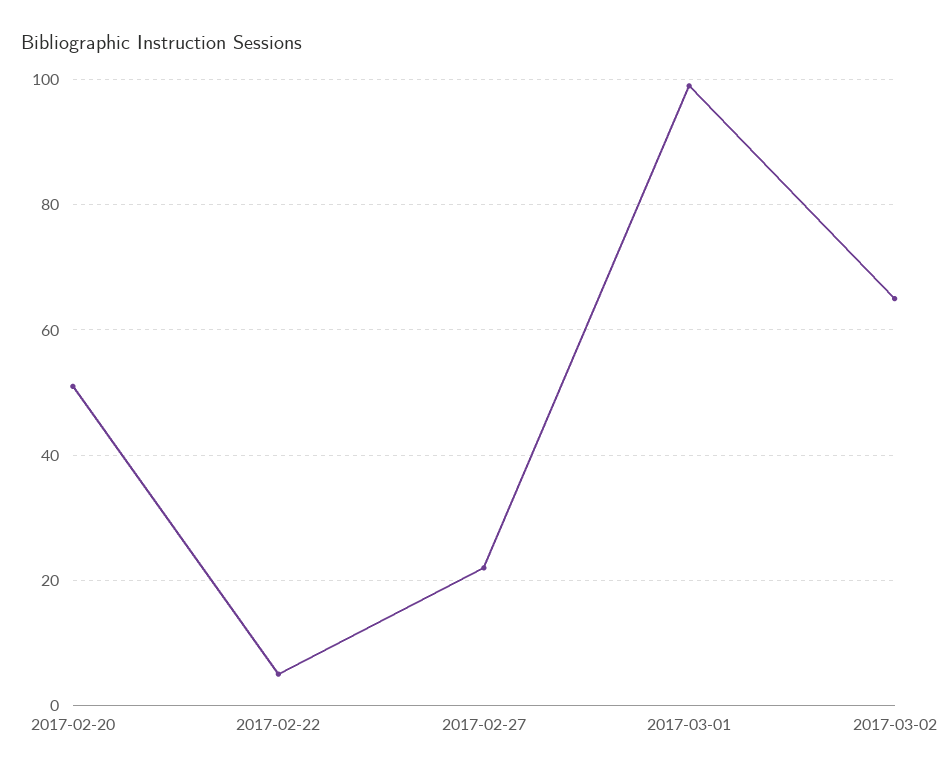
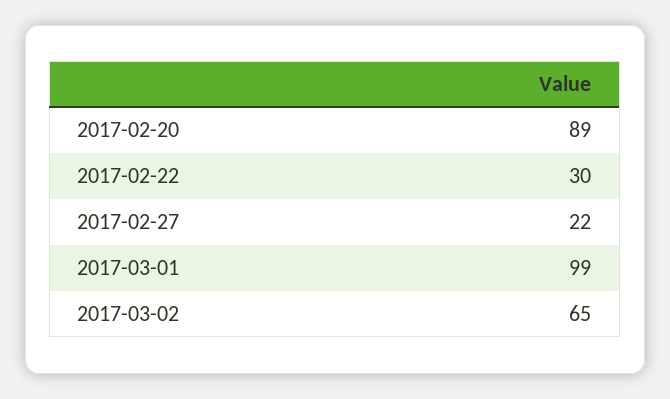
2017-02-20: 50 -> 89
2017-02-22: 5 -> 30

